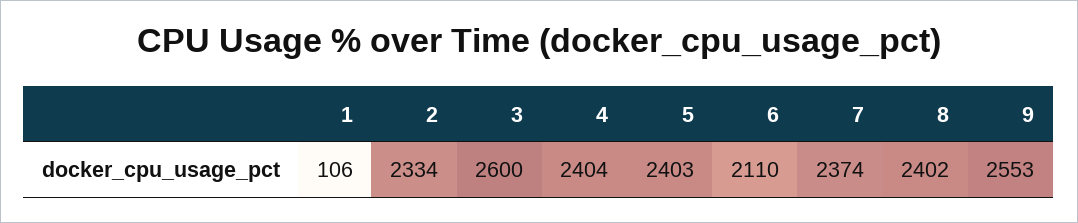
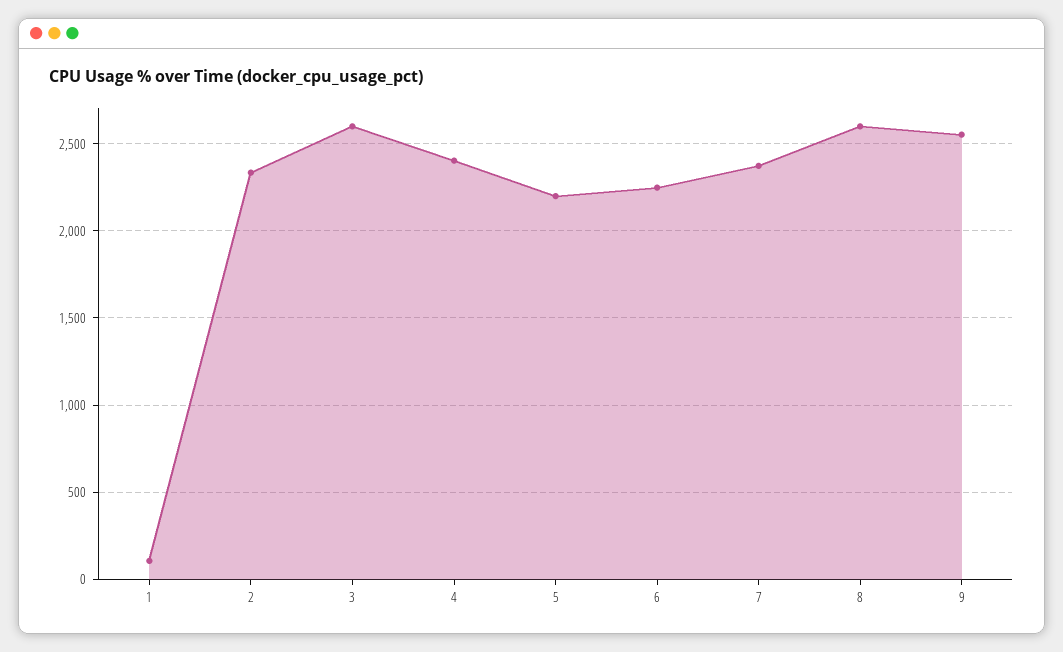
5: 2403 -> 2200
6: 2110 -> 2250
8: 2402 -> 2600

